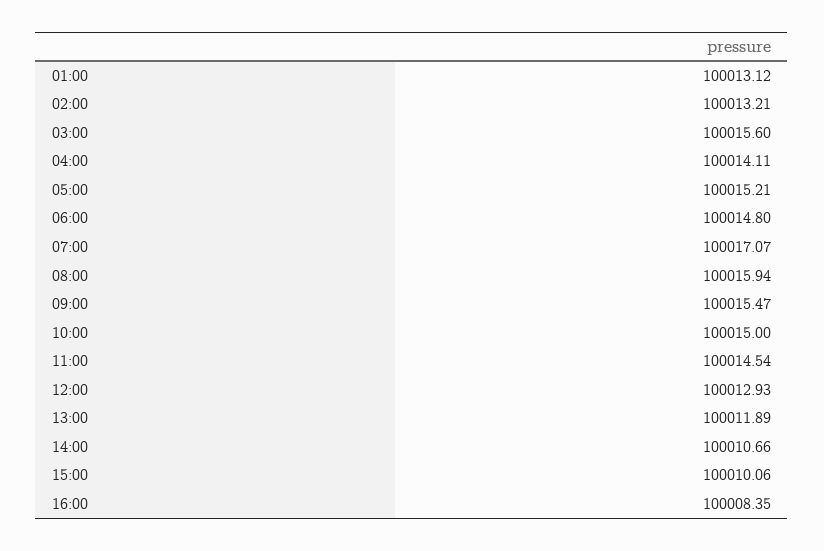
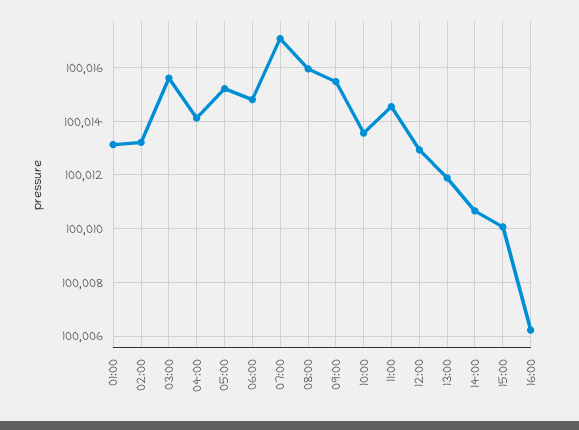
10:00: 100015 -> 100013.5
16:00: 100008.35 -> 100006.25

